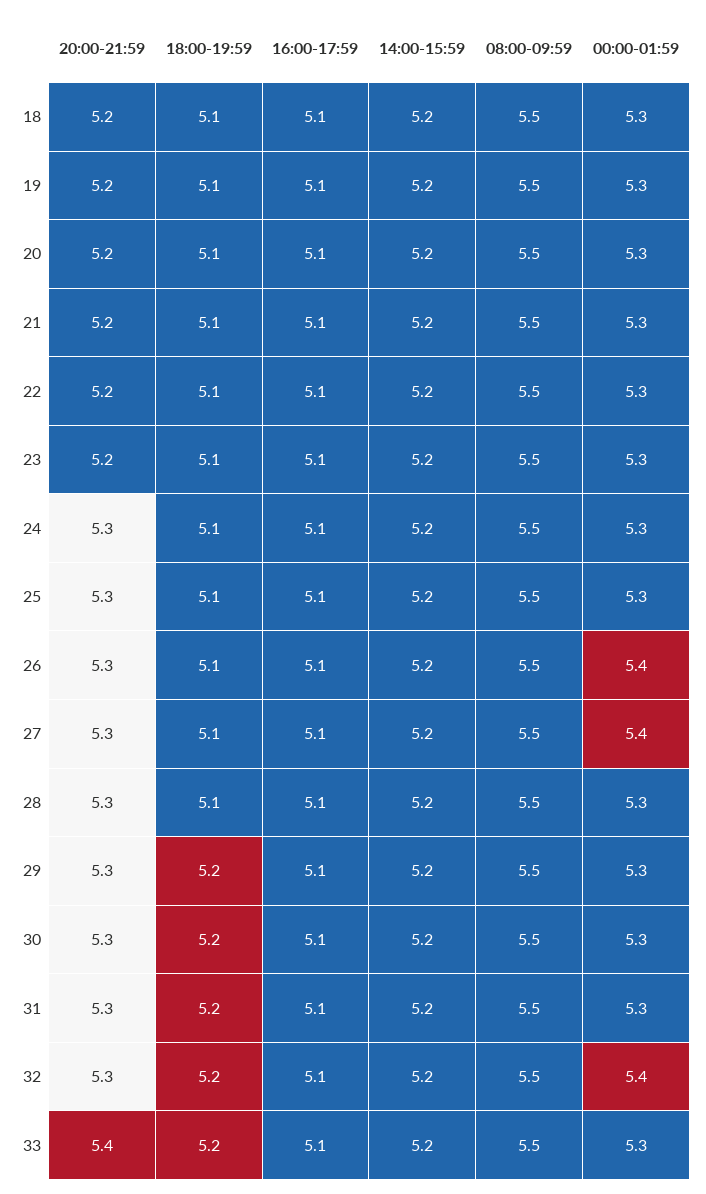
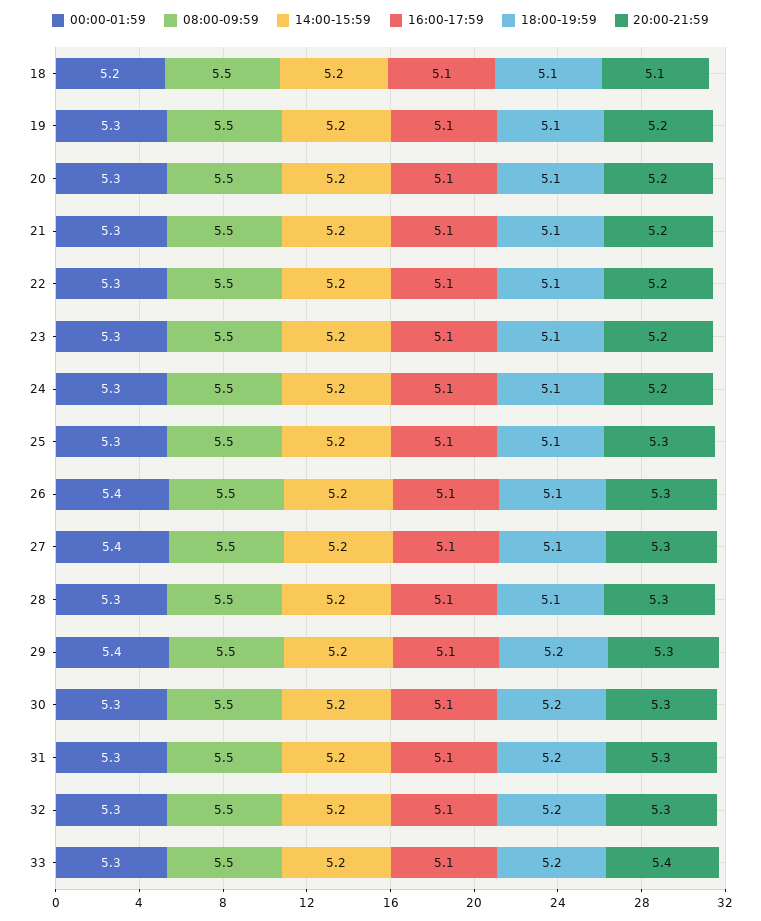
20:00-21:59, 18: 5.2 -> 5.1
00:00-01:59, 18: 5.3 -> 5.2
20:00-21:59, 24: 5.3 -> 5.2
00:00-01:59, 29: 5.3 -> 5.4
00:00-01:59, 32: 5.4 -> 5.3

